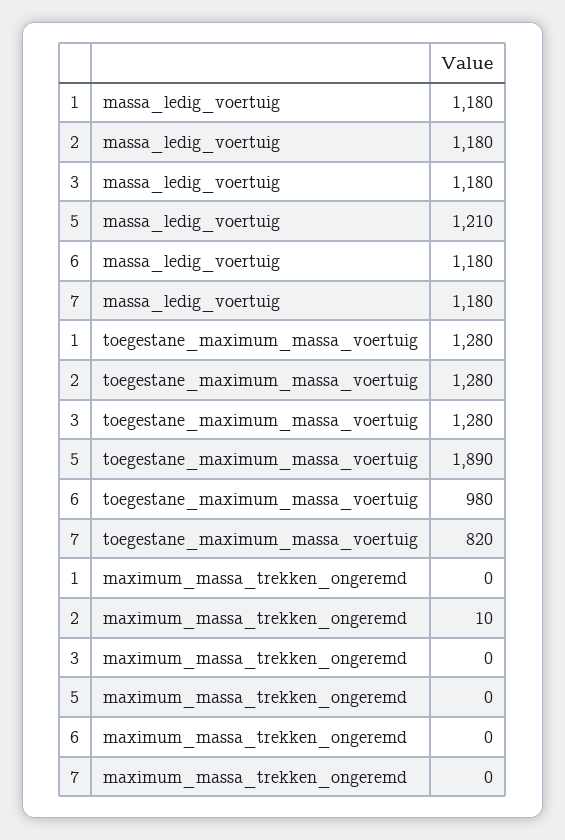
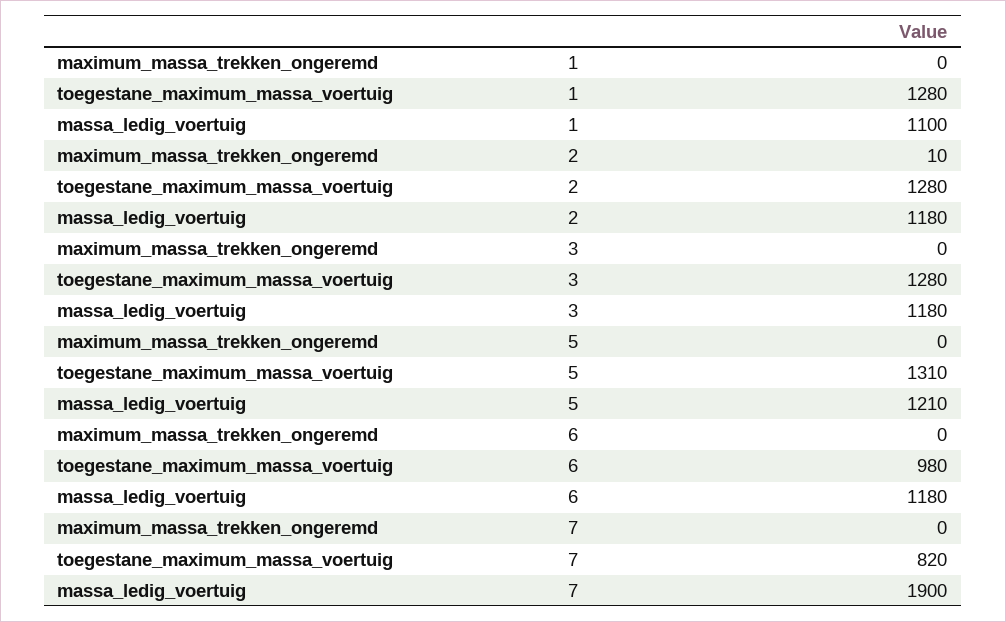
1, massa_ledig_voertuig: 1180 -> 1100
7, massa_ledig_voertuig: 1180 -> 1900
5, toegestane_maximum_massa_voertuig: 1890 -> 1310

